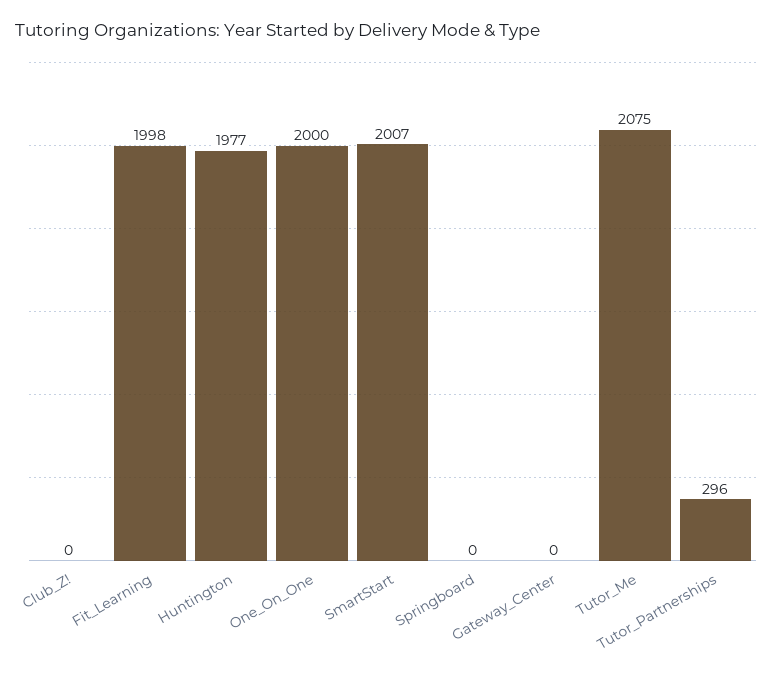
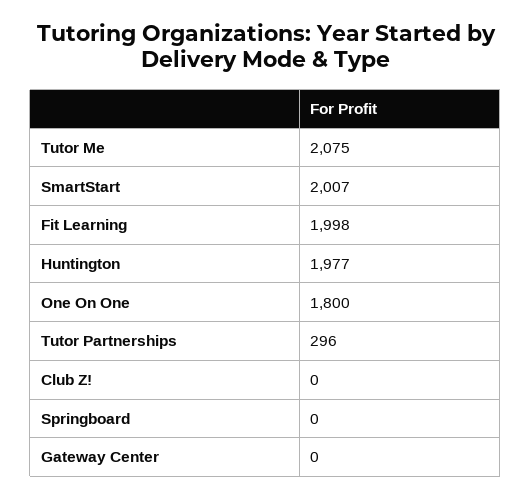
One_On_One: 2000 -> 1800

